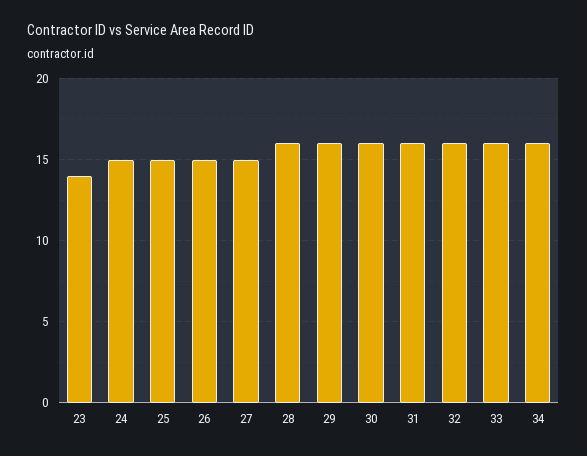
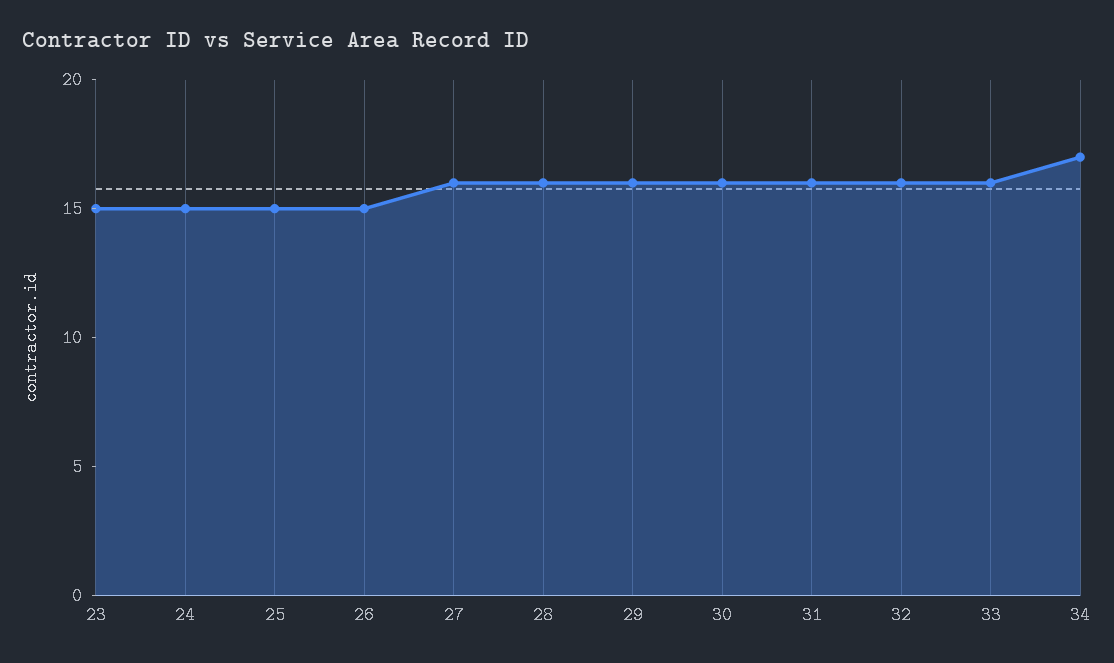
23: 14 -> 15
27: 15 -> 16
34: 16 -> 17

